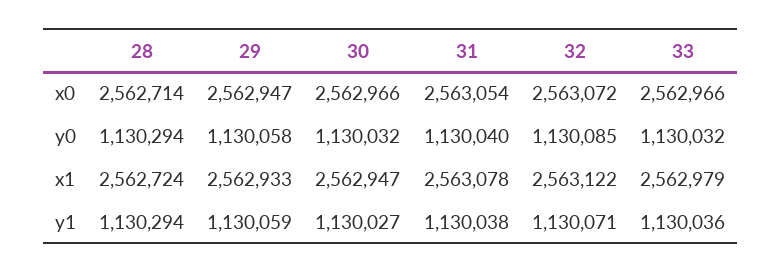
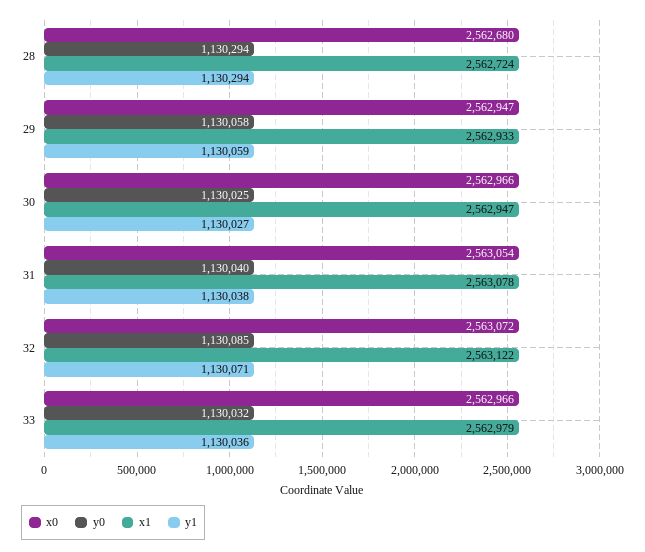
x0, 28: 2562714 -> 2562680
y0, 30: 1130032 -> 1130025

